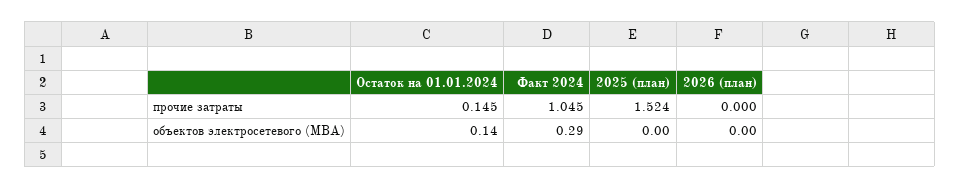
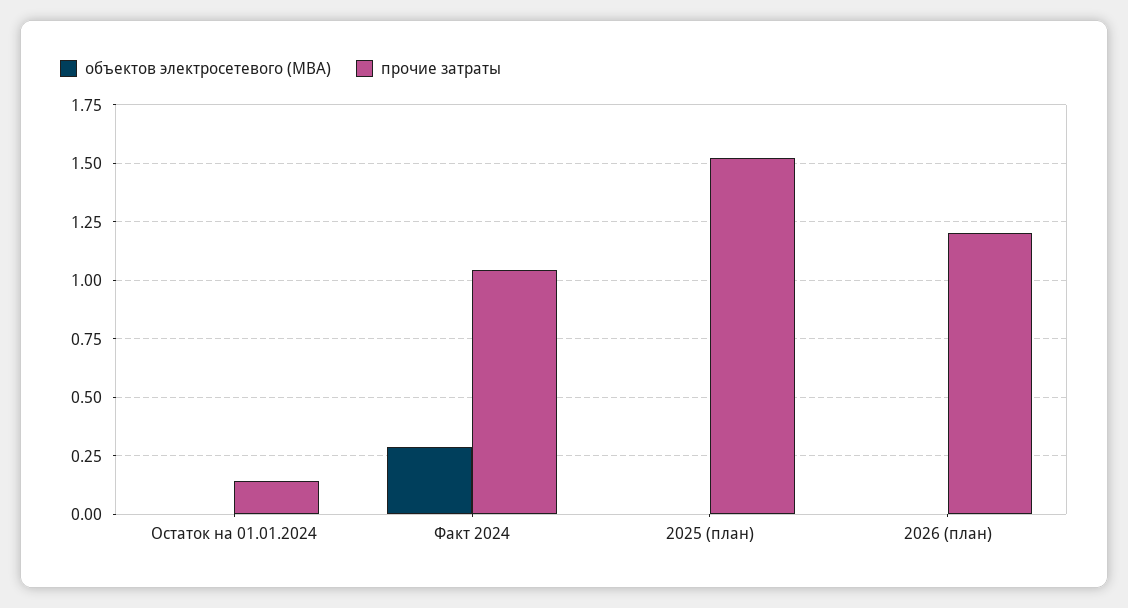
прочие затраты, 2026 (план): 0 -> 1.2
объектов электросетевого (МВА), Остаток на 01.01.2024: 0.14 -> 0

